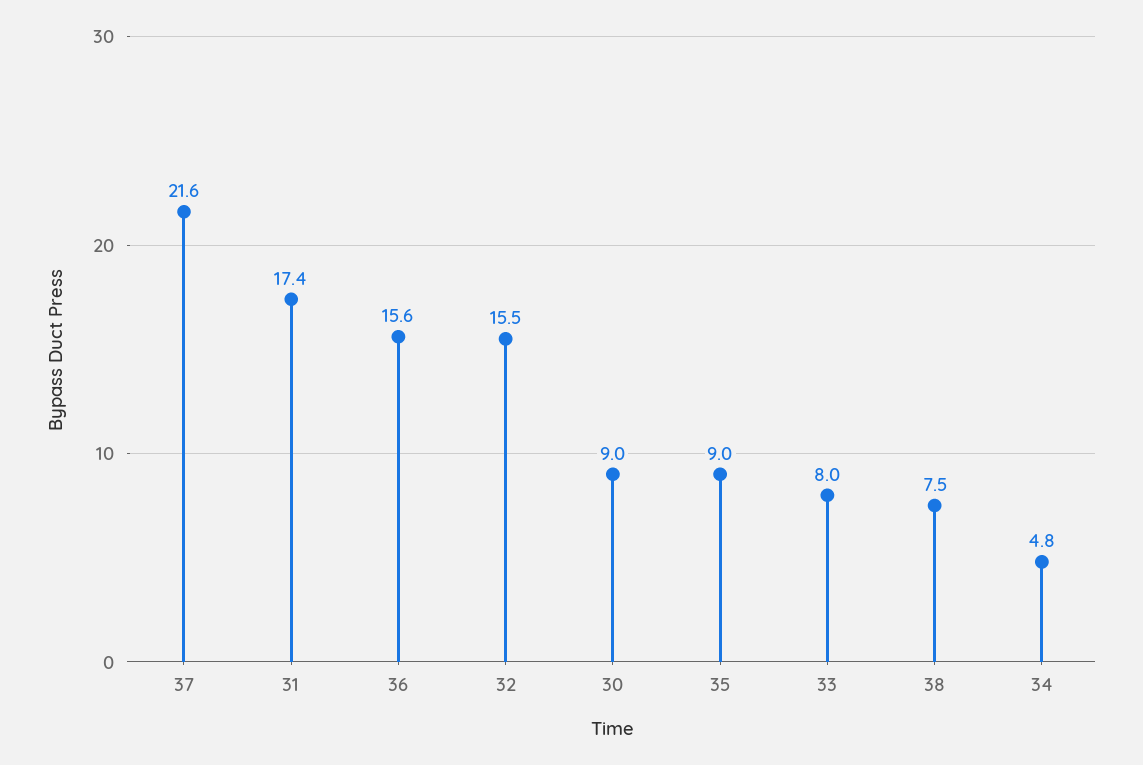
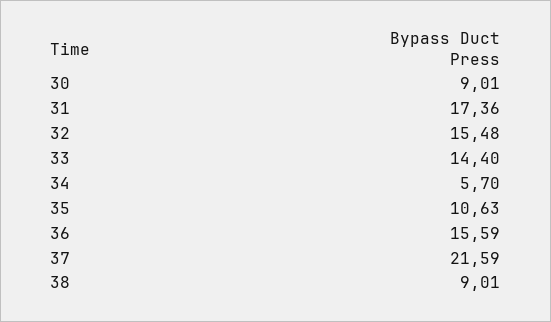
35: 9 -> 10.63
33: 8 -> 14.4
38: 7.5 -> 9.01
34: 4.8 -> 5.7

